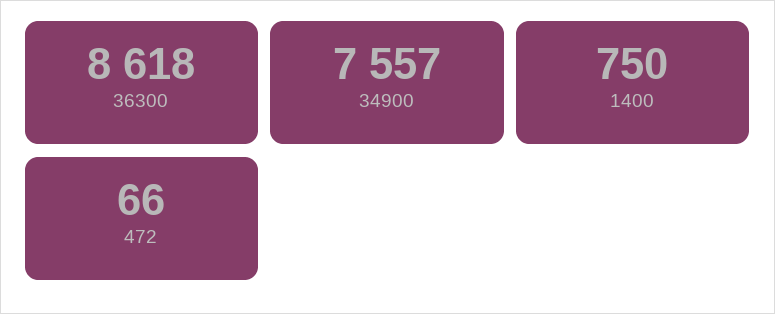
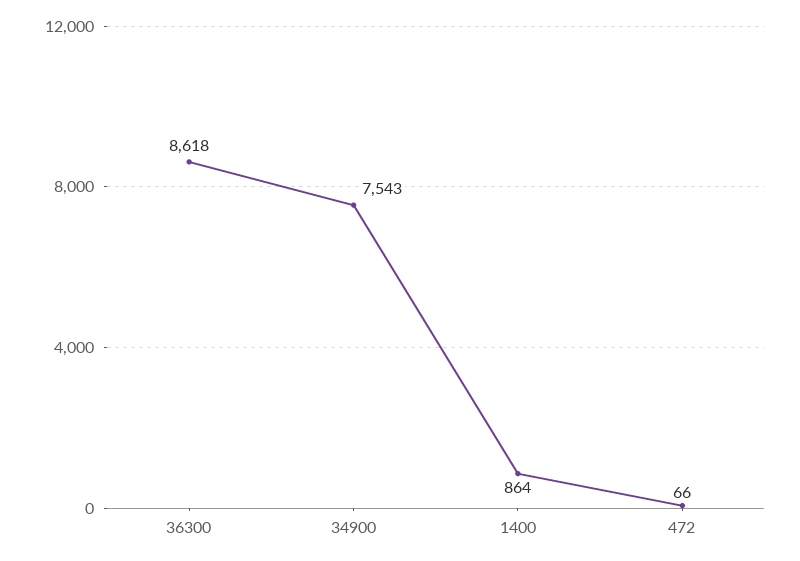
34900: 7557 -> 7543
1400: 750 -> 864

